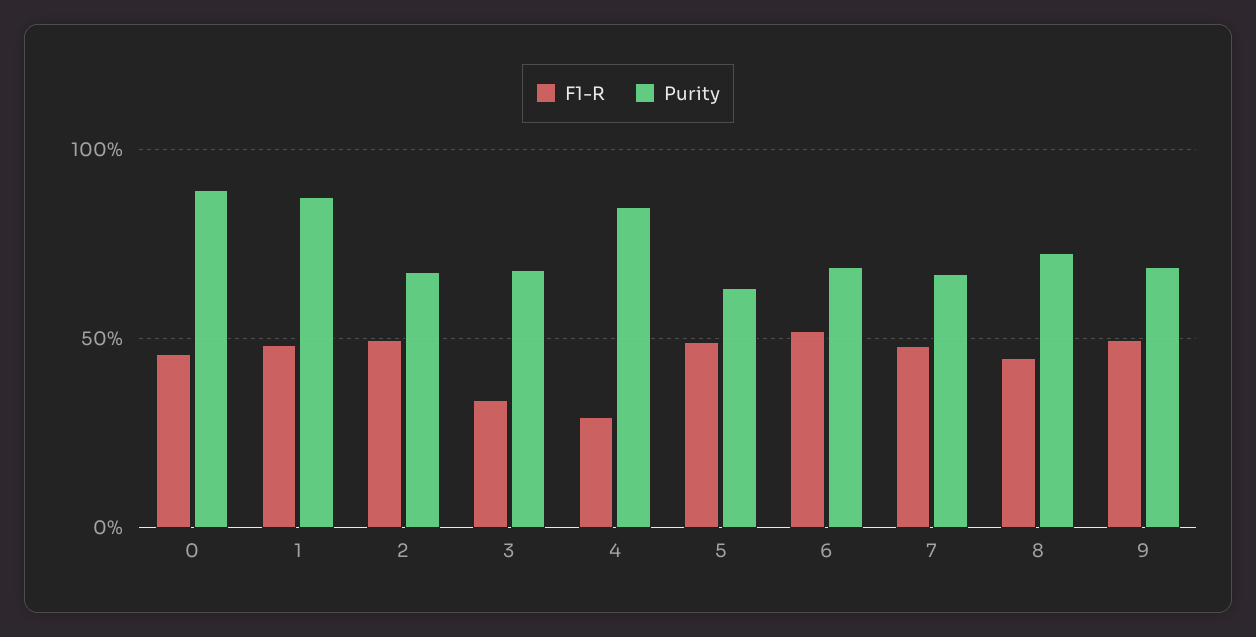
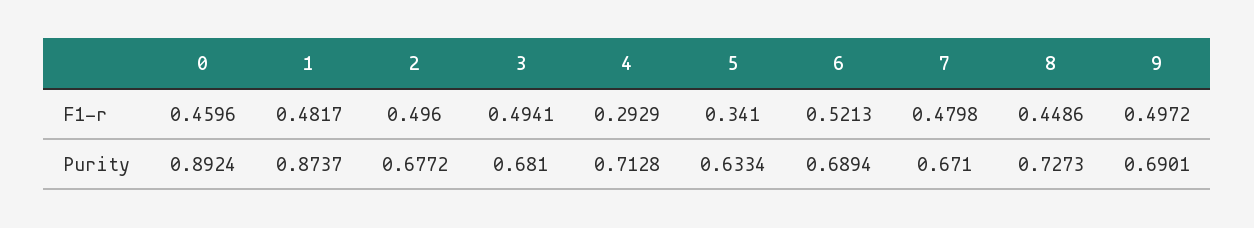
F1-R, 3: 0.35 -> 0.4941
Purity, 4: 0.85 -> 0.7128
F1-R, 5: 0.5 -> 0.341

